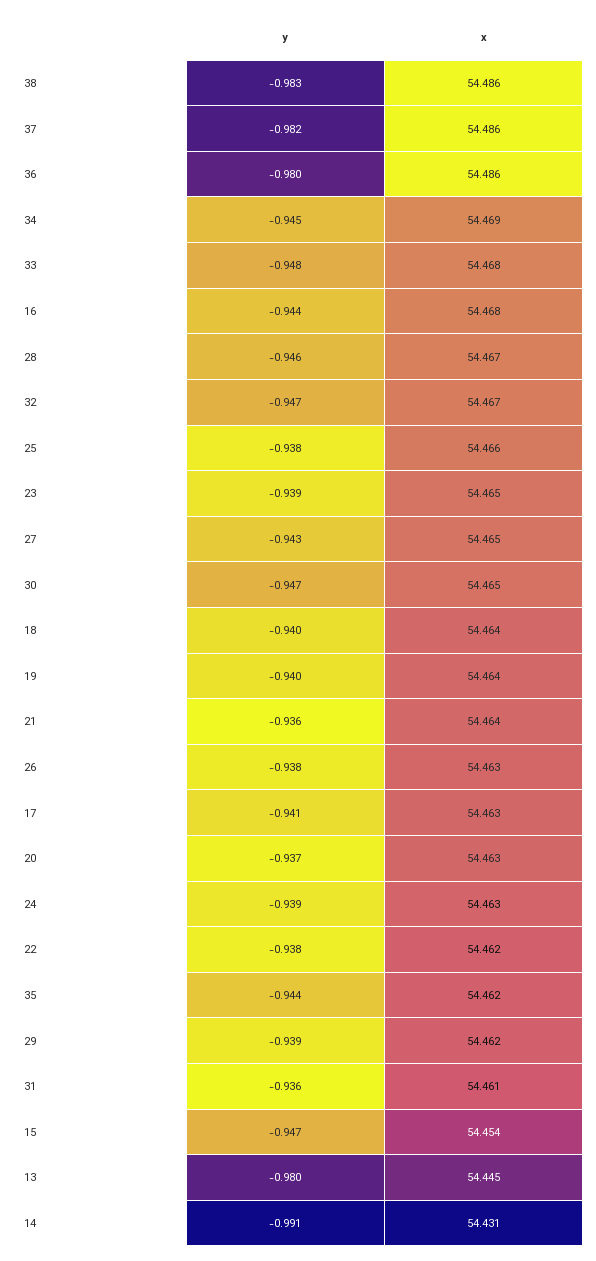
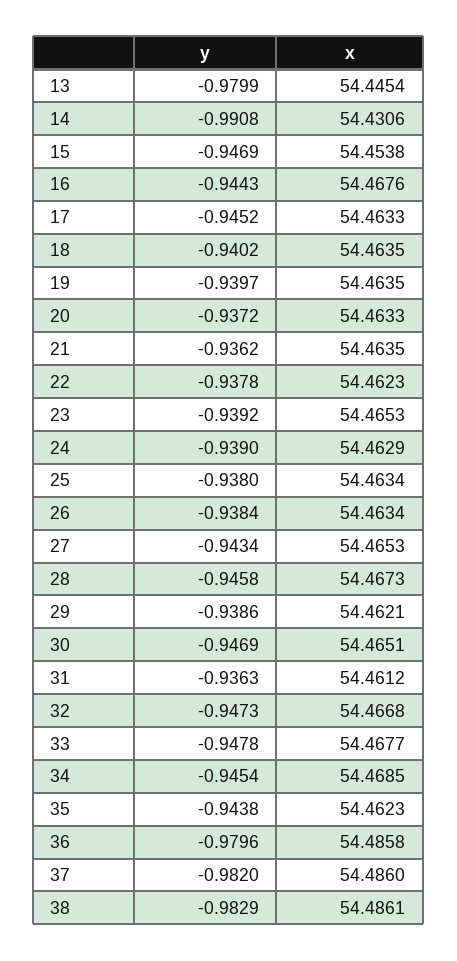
x, 25: 54.466 -> 54.4634
y, 17: -0.941 -> -0.9452

